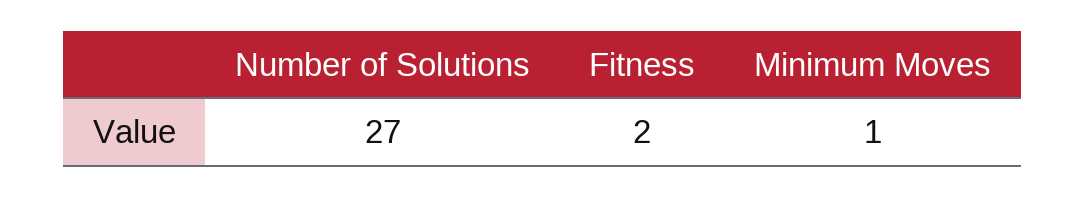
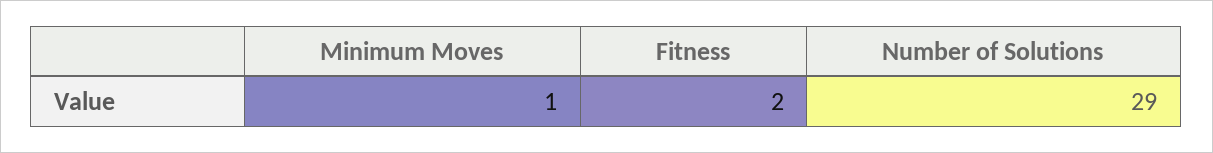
Number of Solutions: 27 -> 29

